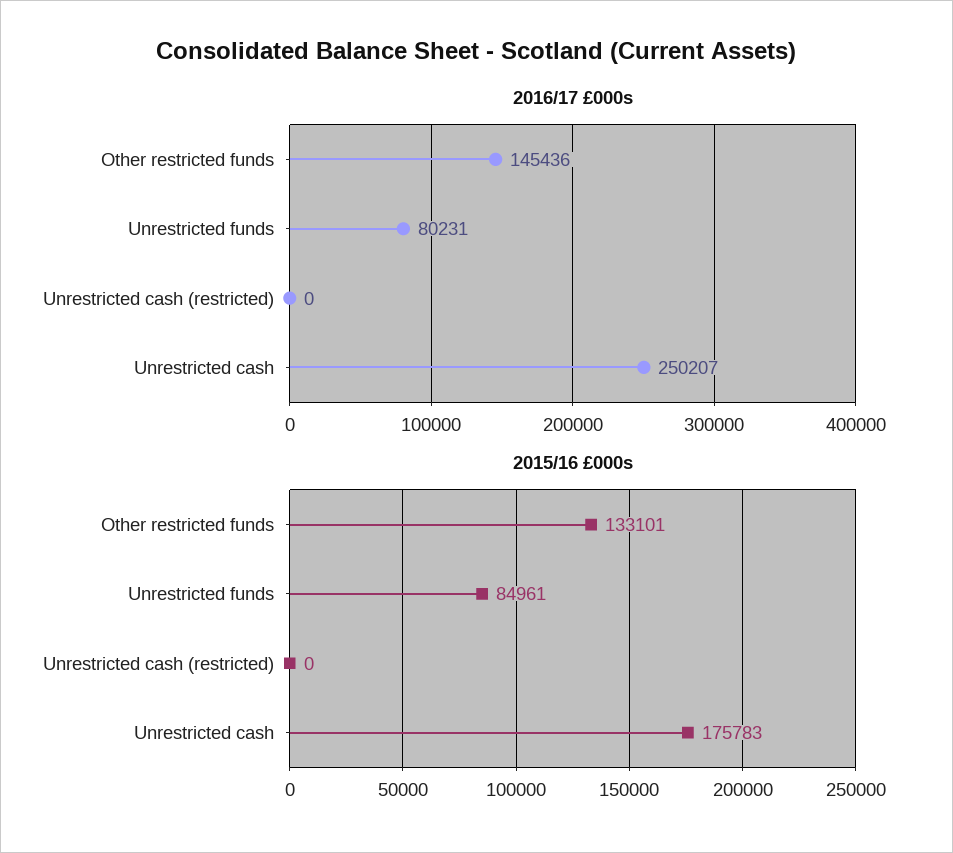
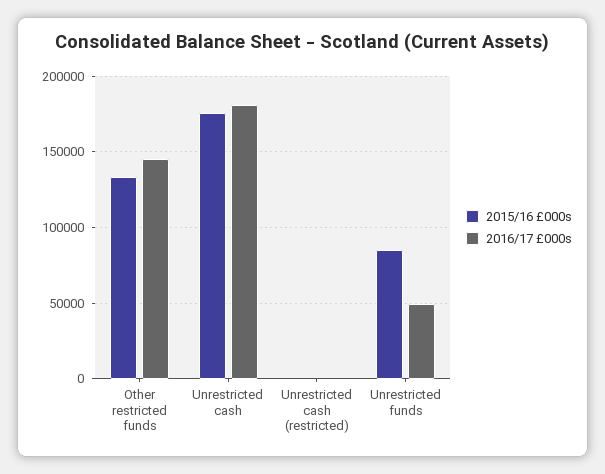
2016/17 £000s, Unrestricted funds: 80231 -> 50000
2016/17 £000s, Unrestricted cash: 250207 -> 180000

